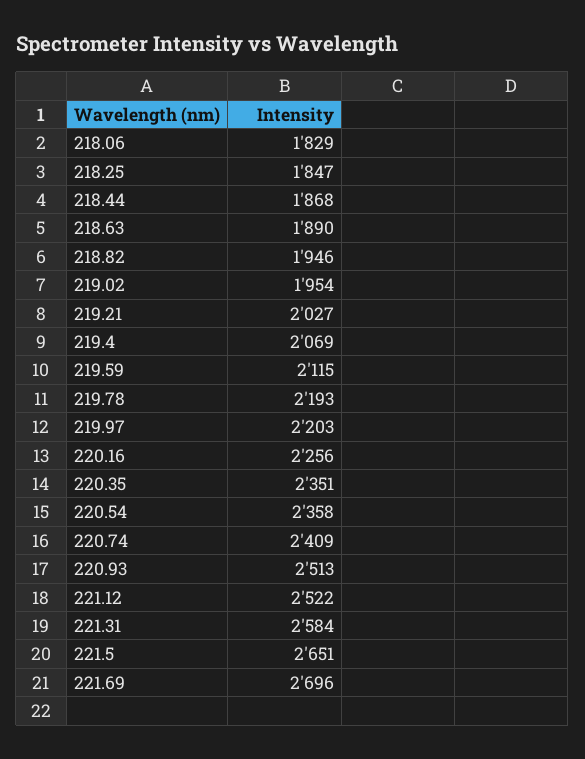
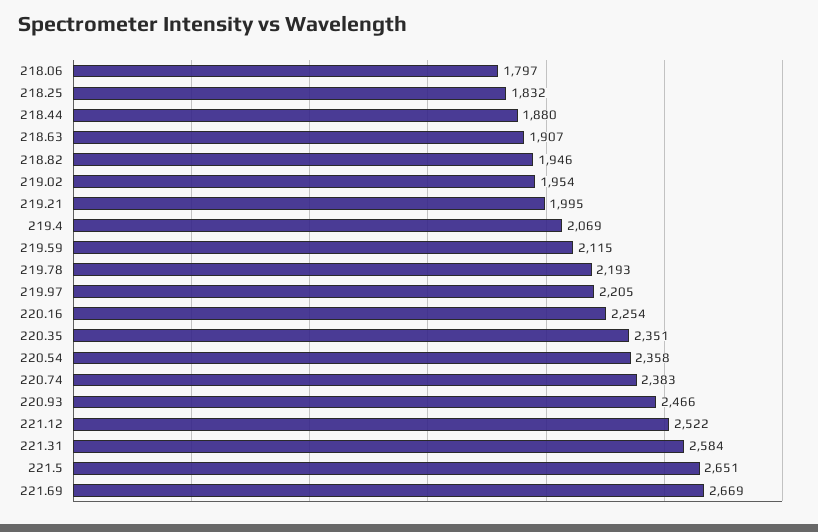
218.06: 1829 -> 1797
218.25: 1847 -> 1832
218.44: 1868 -> 1880
218.63: 1890 -> 1907
219.21: 2027 -> 1995
219.97: 2203 -> 2205
220.16: 2256 -> 2254
220.74: 2409 -> 2383
220.93: 2513 -> 2466
221.69: 2696 -> 2669

